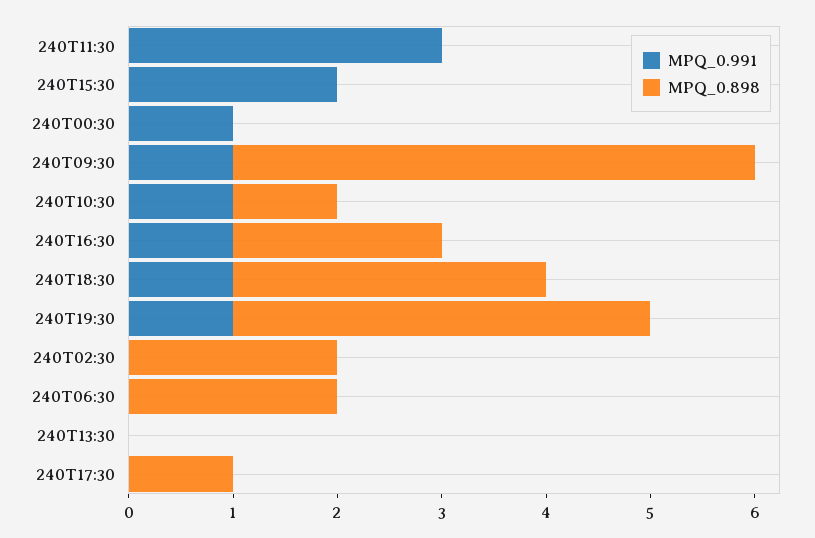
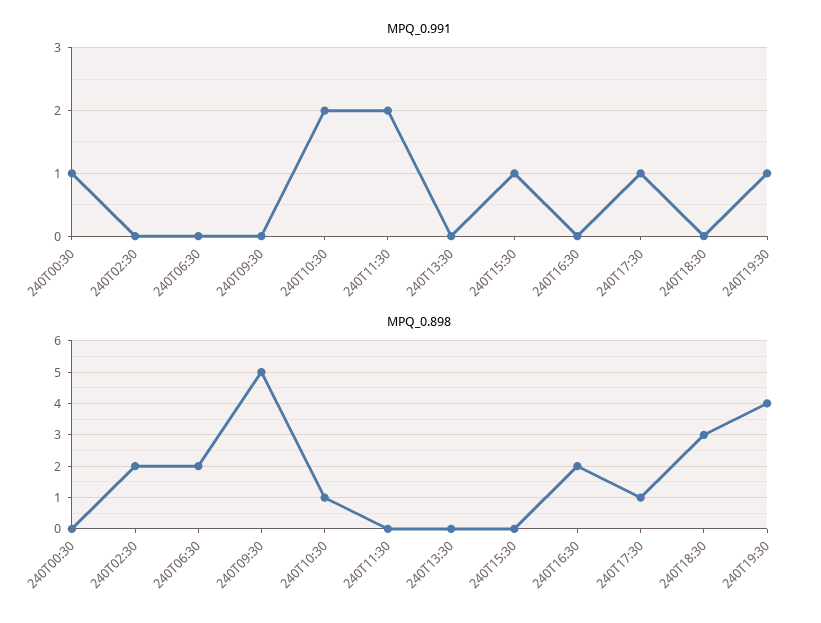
MPQ_0.991, 240T11:30: 3 -> 2
MPQ_0.991, 240T15:30: 2 -> 1
MPQ_0.991, 240T09:30: 1 -> 0
MPQ_0.991, 240T10:30: 1 -> 2
MPQ_0.991, 240T16:30: 1 -> 0
MPQ_0.991, 240T18:30: 1 -> 0
MPQ_0.991, 240T17:30: 0 -> 1

